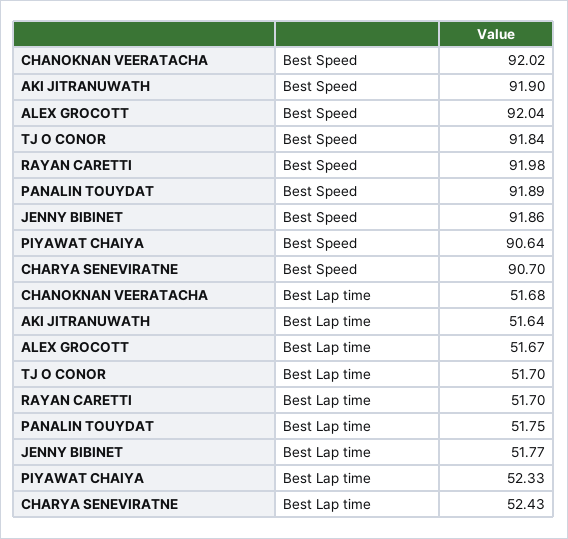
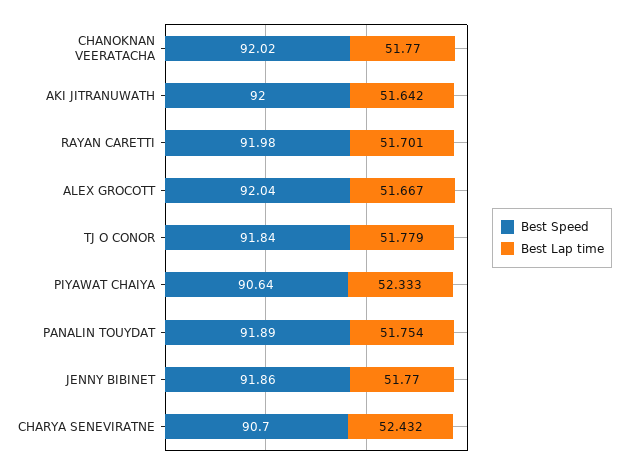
Best Speed, AKI JITRANUWATH: 91.9 -> 92
Best Lap time, CHANOKNAN VEERATACHA: 51.68 -> 51.77
Best Lap time, TJ O CONOR: 51.7 -> 51.779

